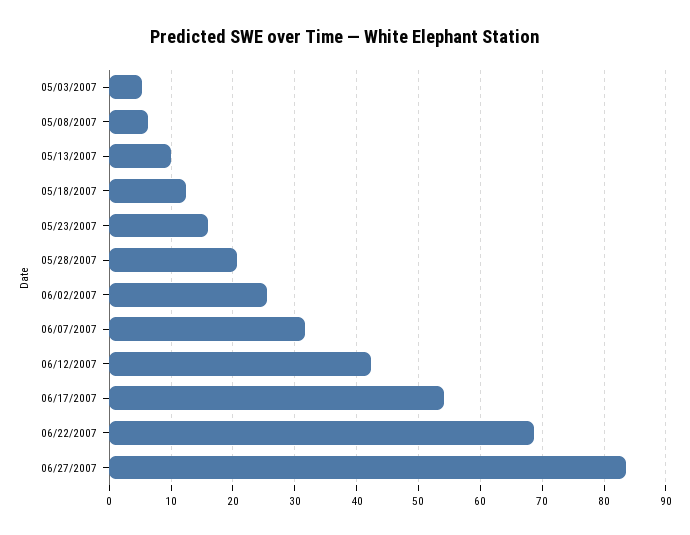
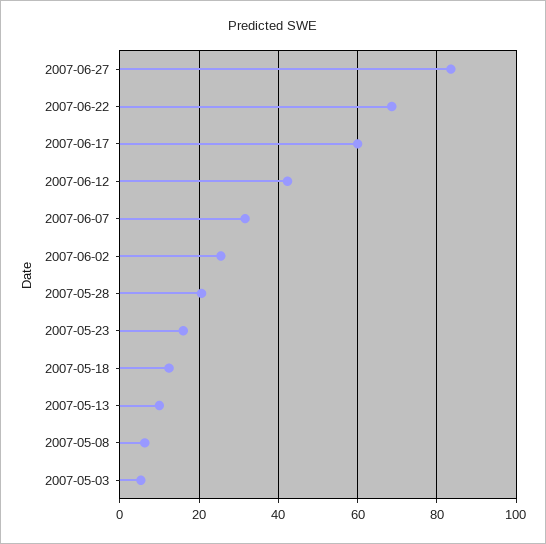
06/17/2007: 54 -> 60

